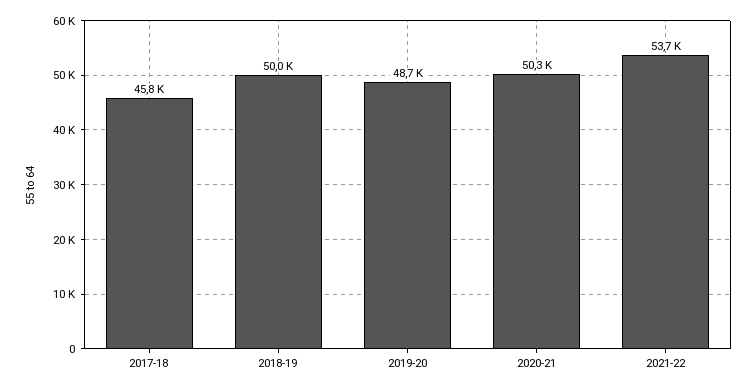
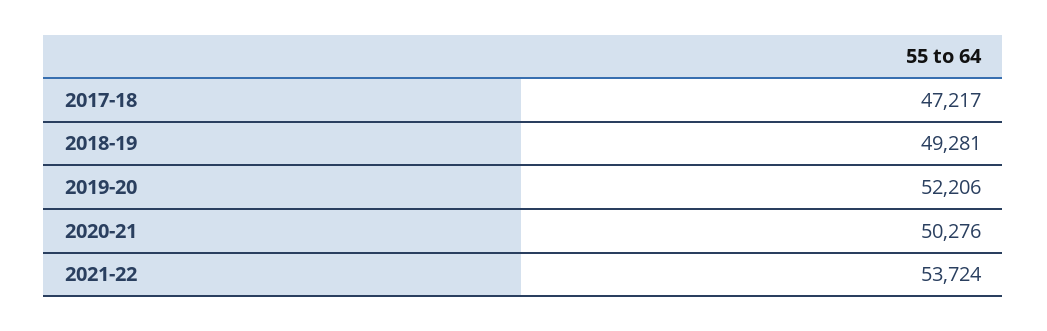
2017-18: 45800 -> 47217
2018-19: 50000 -> 49281
2019-20: 48700 -> 52206

